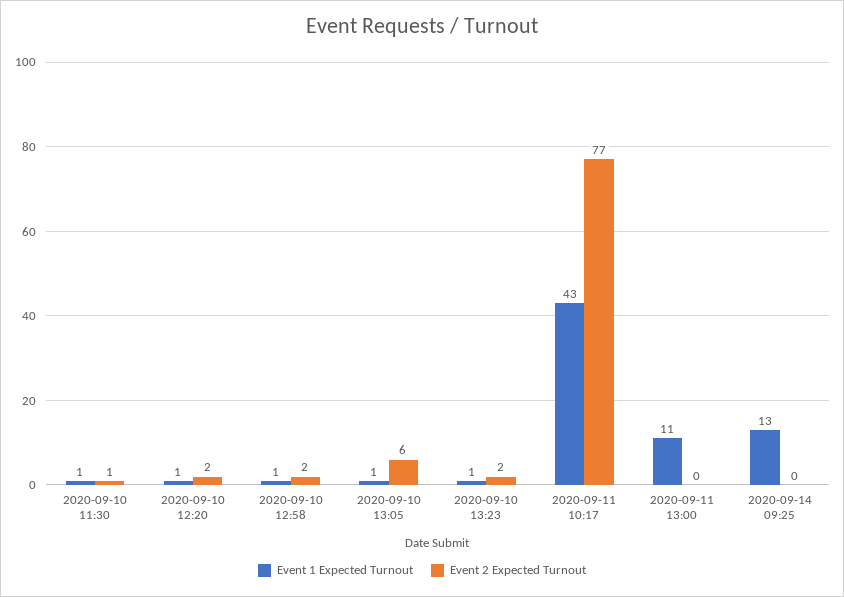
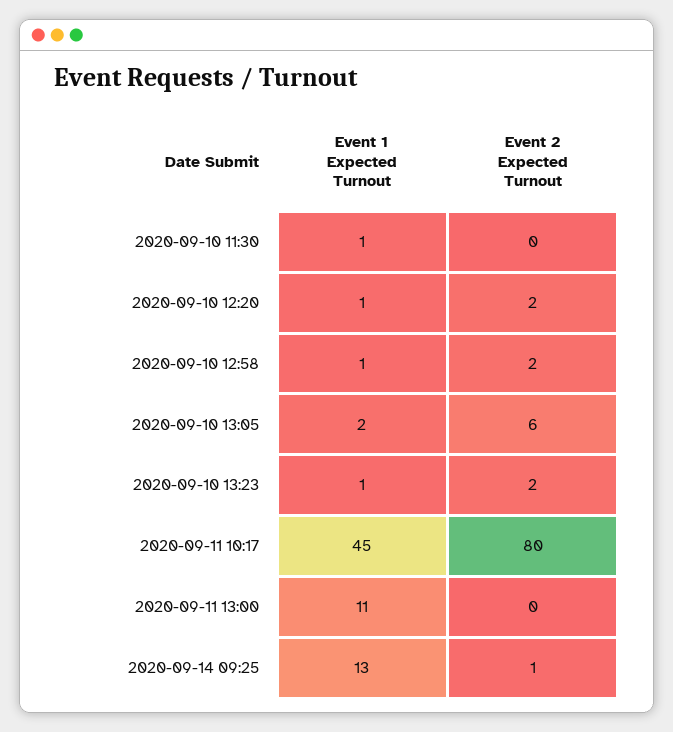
Event 2 Expected Turnout, 2020-09-10 11:30: 1 -> 0
Event 1 Expected Turnout, 2020-09-10 13:05: 1 -> 2
Event 1 Expected Turnout, 2020-09-11 10:17: 43 -> 45
Event 2 Expected Turnout, 2020-09-11 10:17: 77 -> 80
Event 2 Expected Turnout, 2020-09-14 09:25: 0 -> 1

